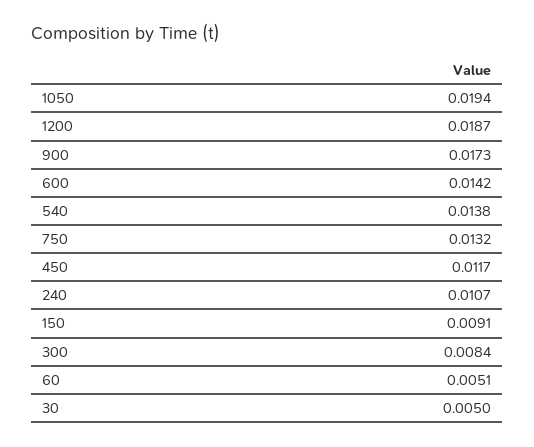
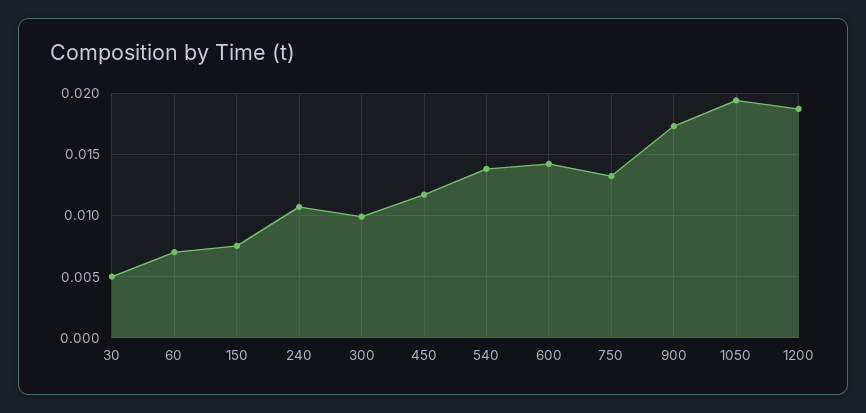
150: 0.0091 -> 0.0075
300: 0.0084 -> 0.01
60: 0.0051 -> 0.007

